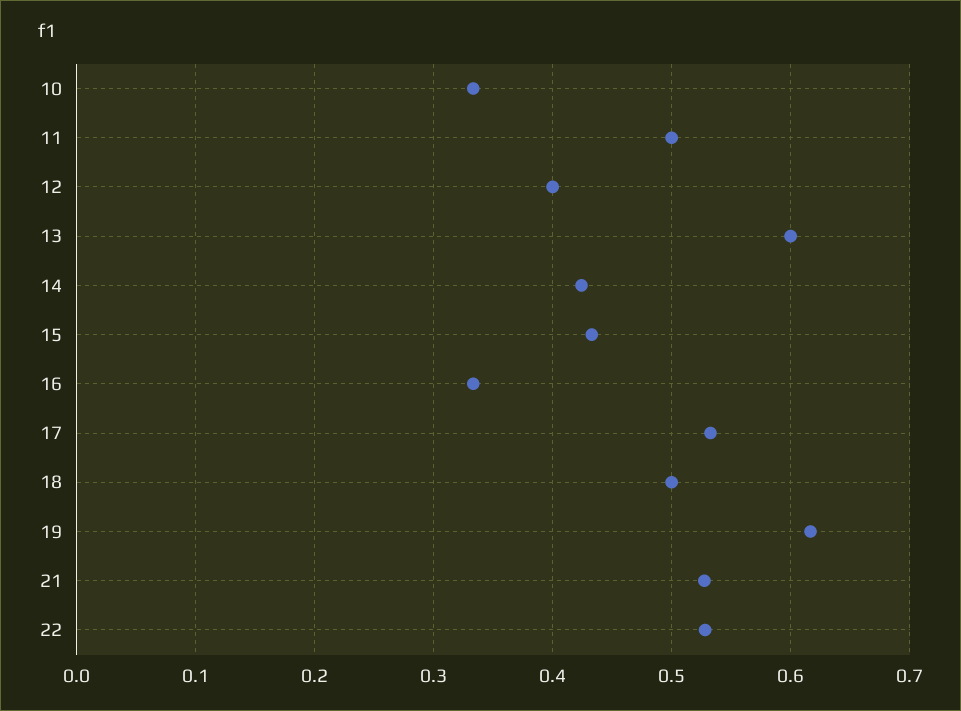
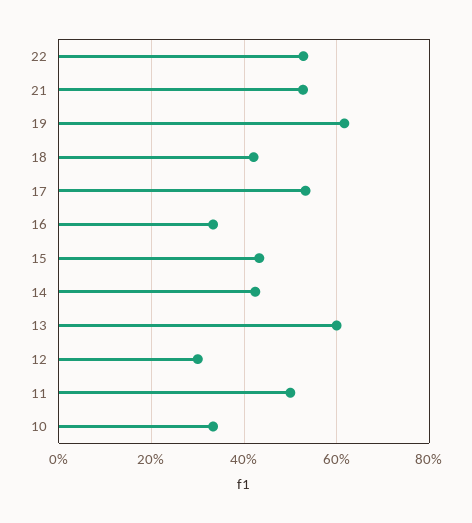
12: 0.4 -> 0.3
18: 0.5 -> 0.42

